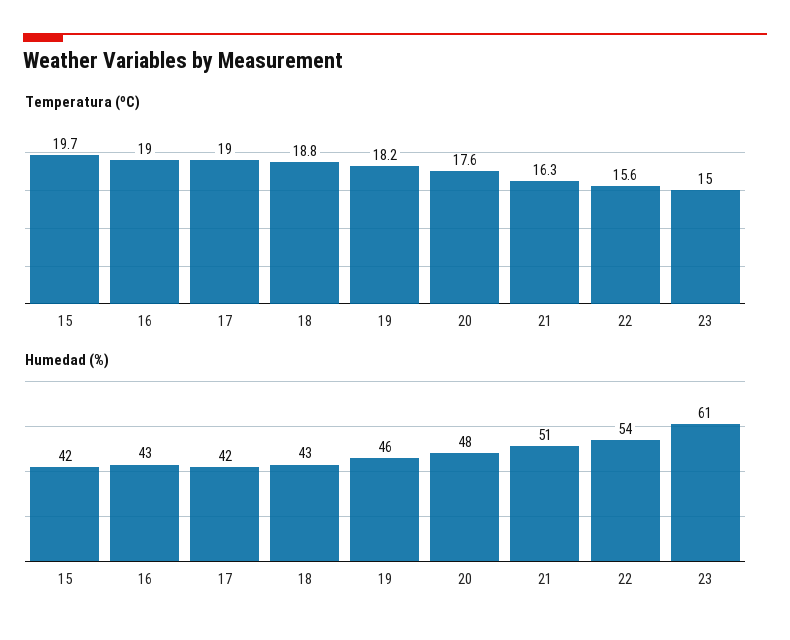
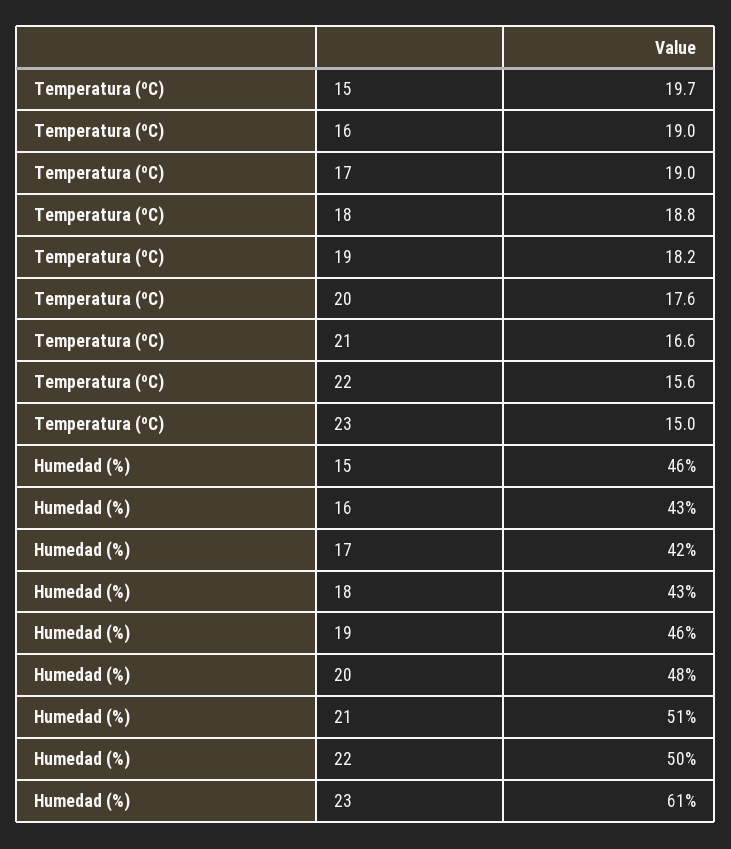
Temperatura (ºC), 21: 16.3 -> 16.6
Humedad (%), 15: 42 -> 46
Humedad (%), 22: 54 -> 50

